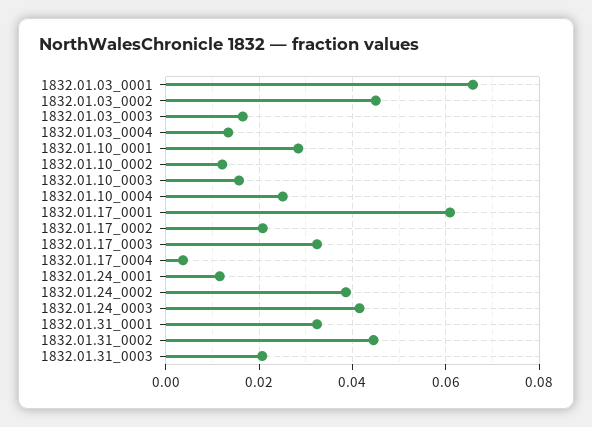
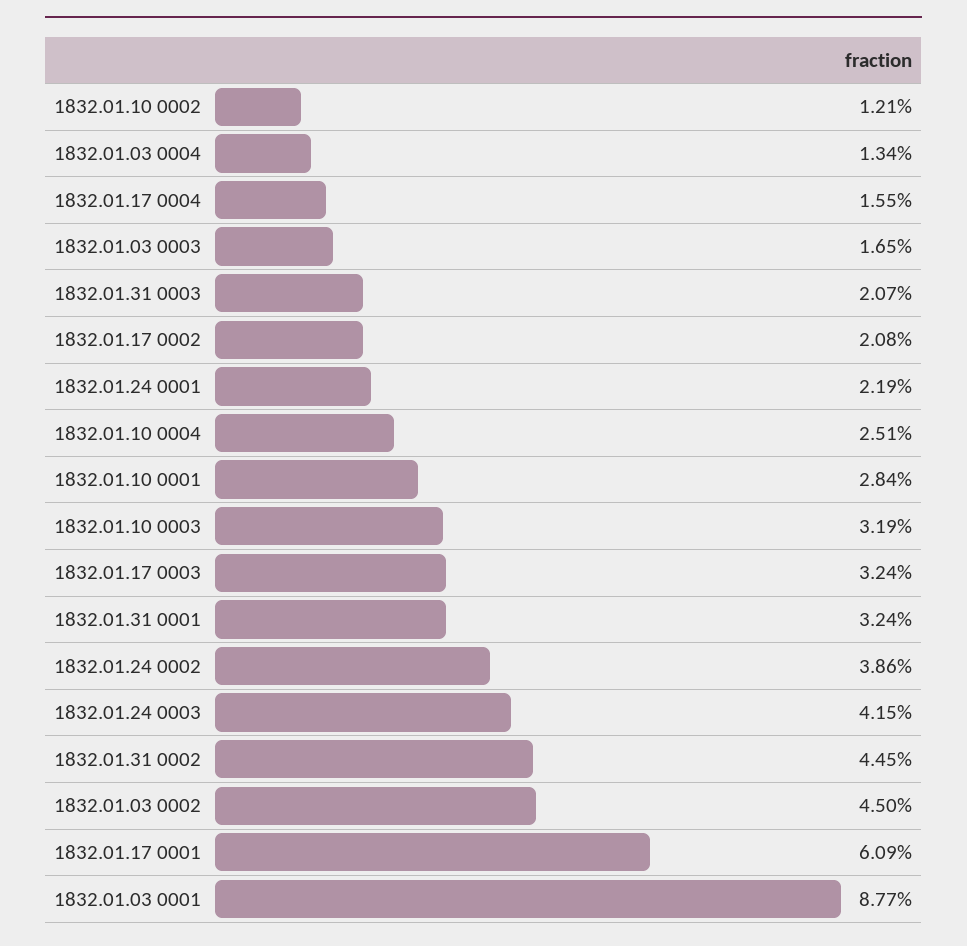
1832.01.03_0001: 0.066 -> 0.0877
1832.01.10_0003: 0.016 -> 0.0319
1832.01.17_0004: 0.004 -> 0.0155
1832.01.24_0001: 0.012 -> 0.0219

